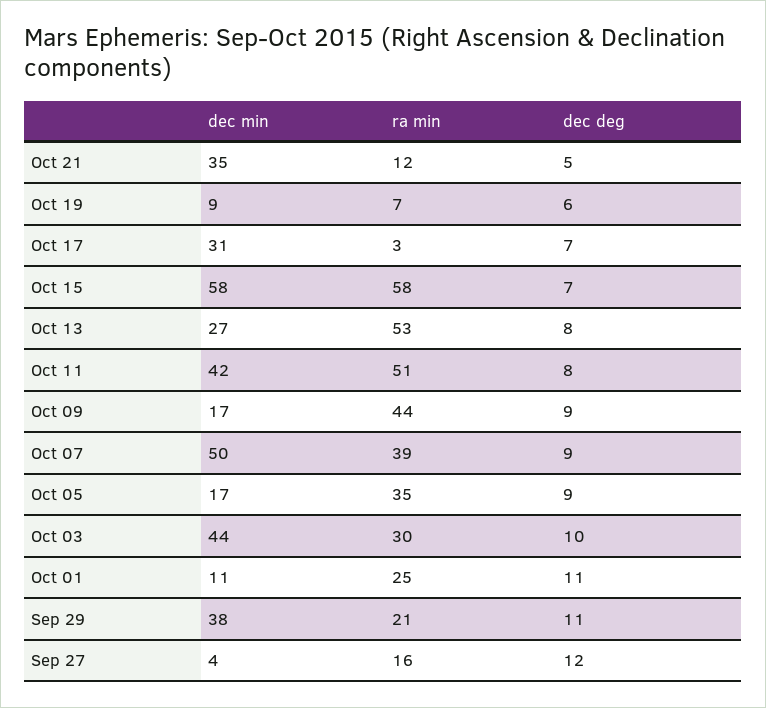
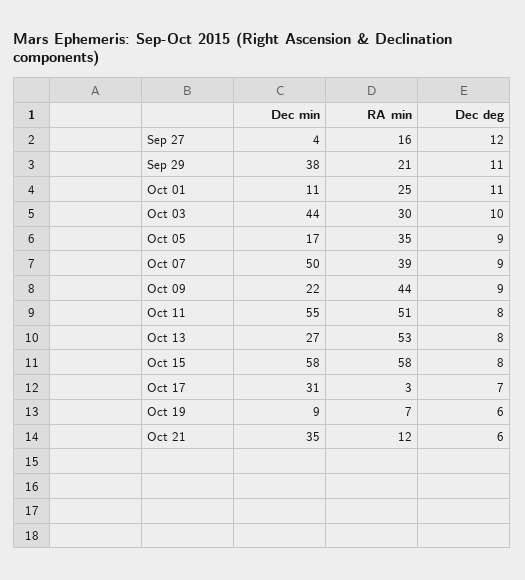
dec deg, Oct 21: 5 -> 6
dec deg, Oct 15: 7 -> 8
dec min, Oct 11: 42 -> 55
dec min, Oct 09: 17 -> 22

